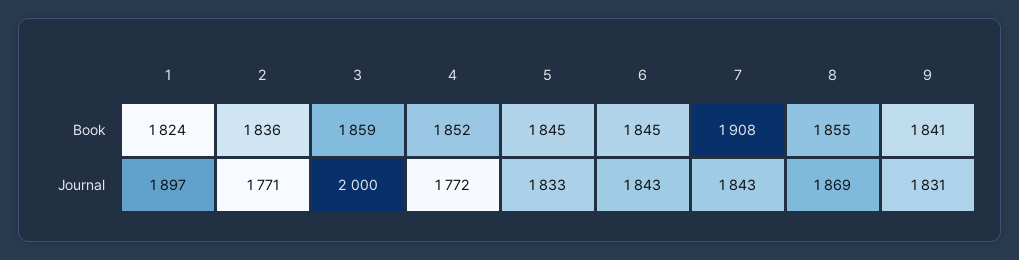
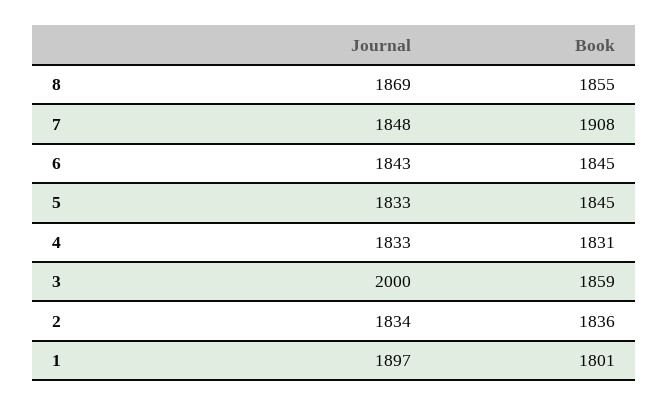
1, Book: 1824 -> 1801
4, Book: 1852 -> 1831
9, Book: 1841 -> none
2, Journal: 1771 -> 1834
4, Journal: 1772 -> 1833
7, Journal: 1843 -> 1848
9, Journal: 1831 -> none

